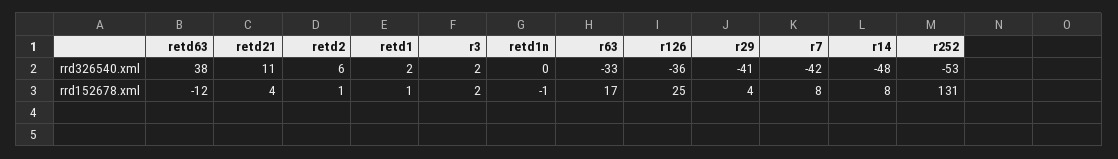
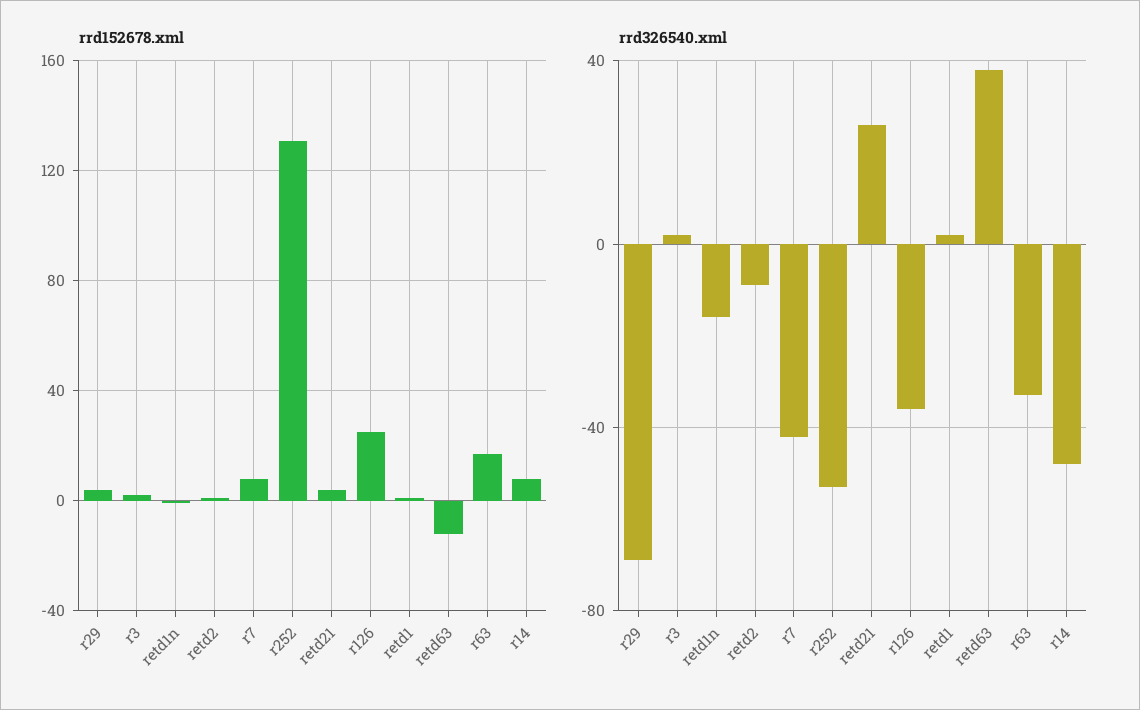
rrd326540.xml, retd21: 11 -> 25
rrd326540.xml, retd2: 6 -> -10
rrd326540.xml, retd1n: 0 -> -15
rrd326540.xml, r29: -41 -> -70

